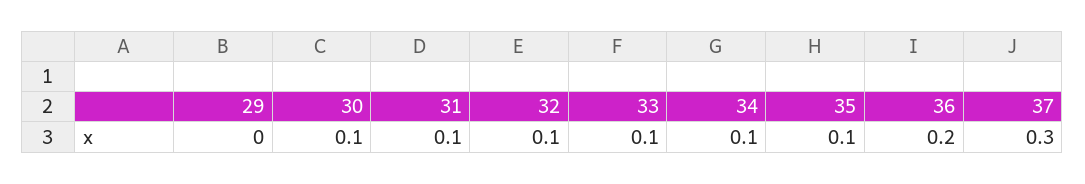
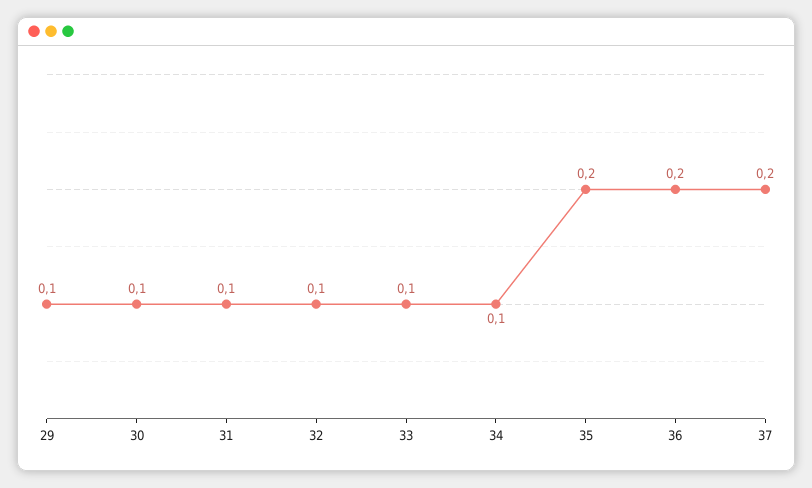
29: 0 -> 0.1
35: 0.1 -> 0.2
37: 0.3 -> 0.2

